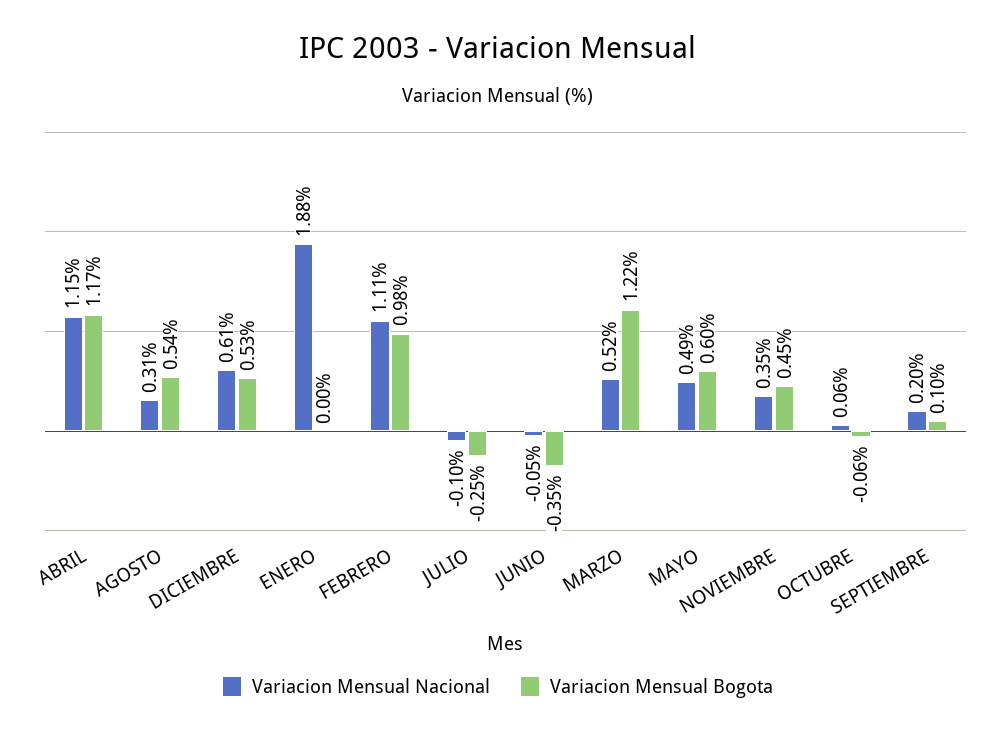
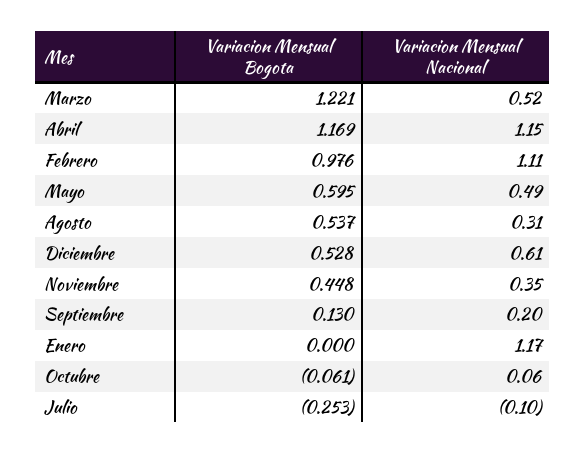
Variacion Mensual Nacional, ENERO: 1.88 -> 1.17
Variacion Mensual Nacional, JUNIO: -0.05 -> none
Variacion Mensual Bogota, JUNIO: -0.35 -> none
Variacion Mensual Bogota, SEPTIEMBRE: 0.1 -> 0.13

